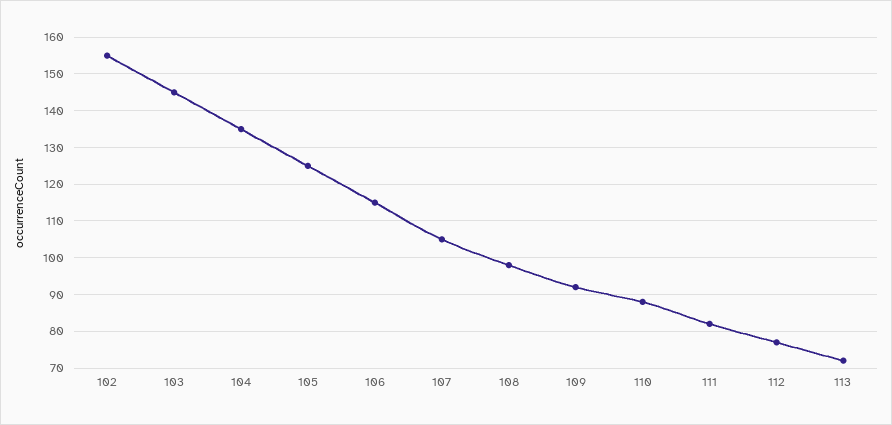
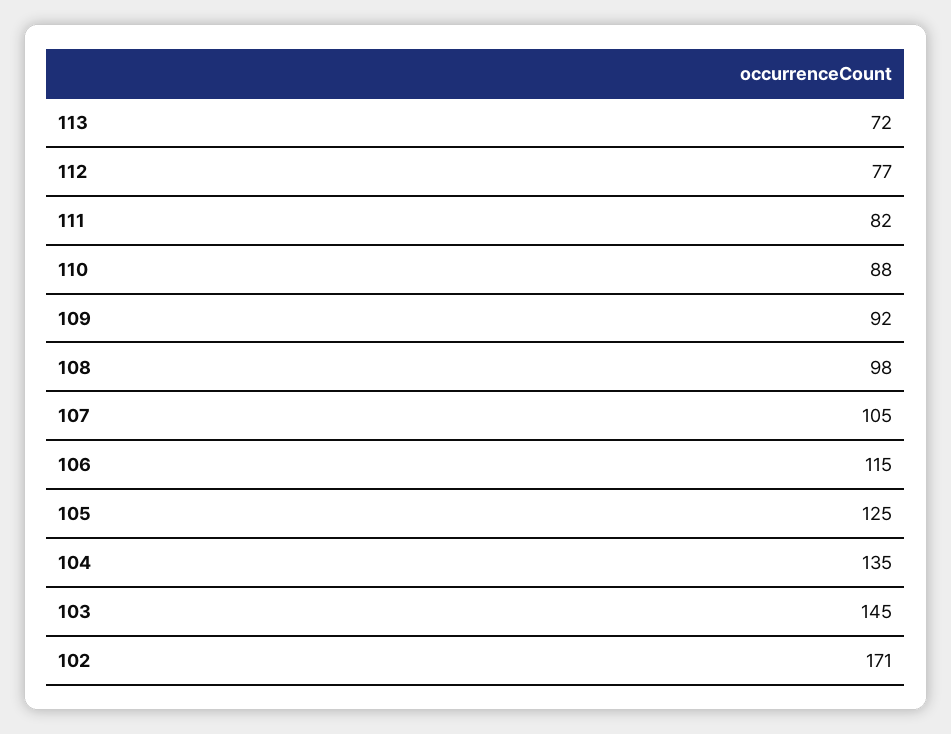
102: 155 -> 171

